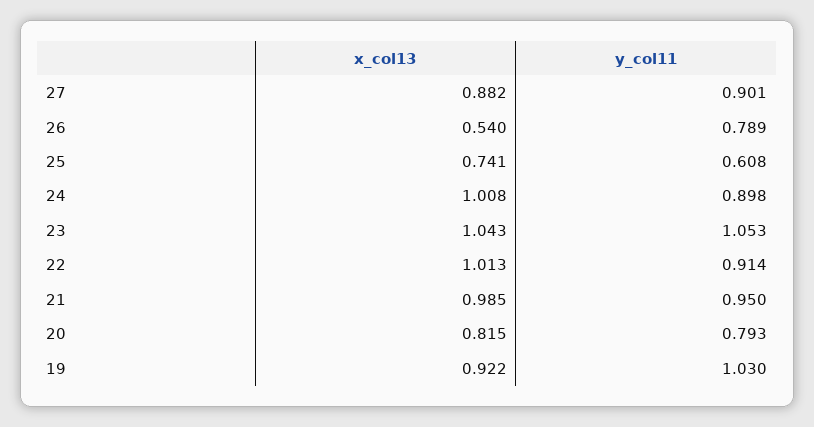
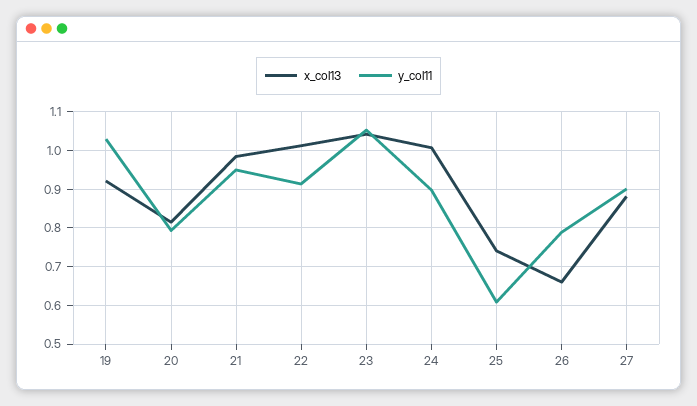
x_col13, 26: 0.54 -> 0.66

